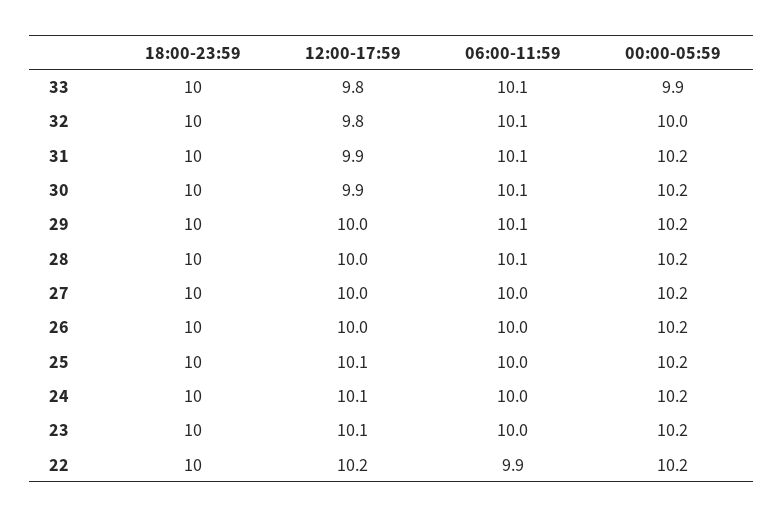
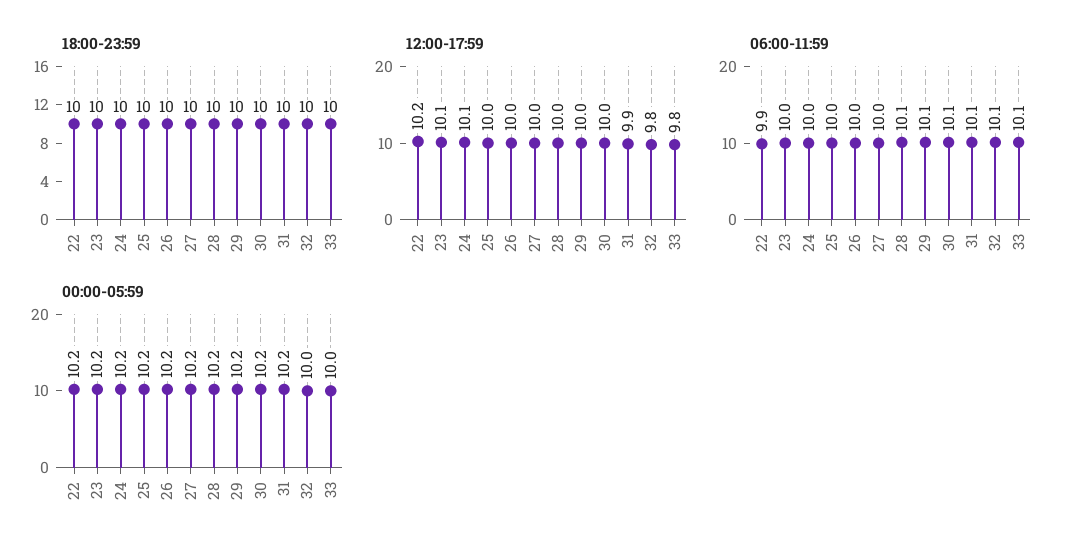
00:00-05:59, 33: 9.9 -> 10
12:00-17:59, 30: 9.9 -> 10
12:00-17:59, 25: 10.1 -> 10

